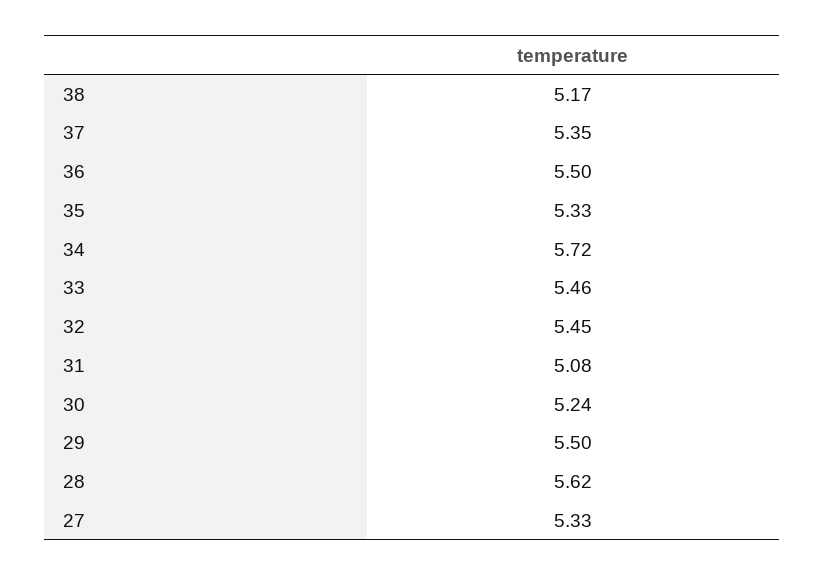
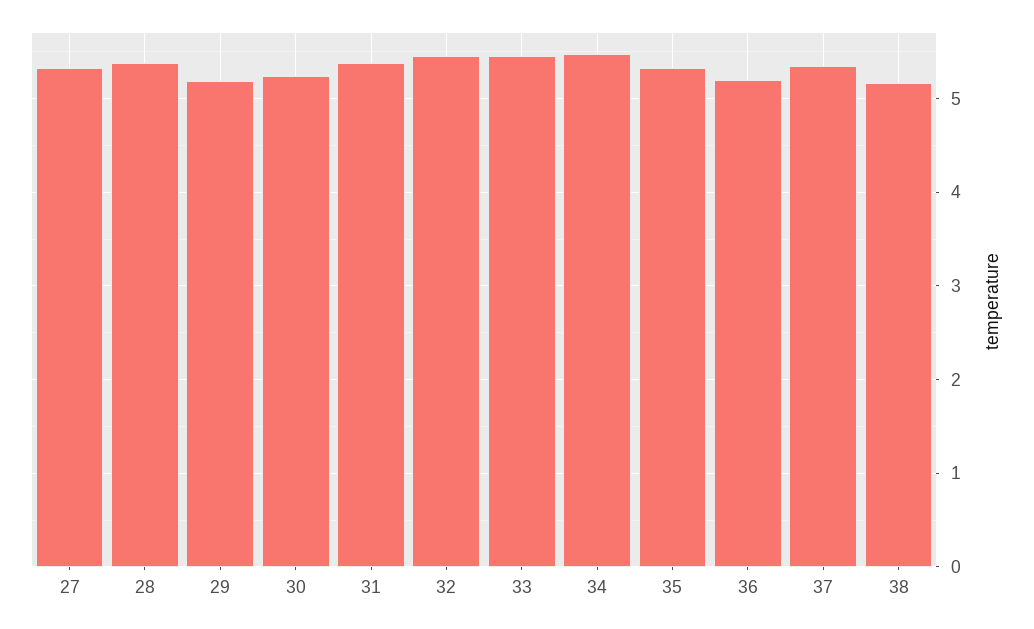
36: 5.5 -> 5.2
34: 5.72 -> 5.5
31: 5.08 -> 5.4
29: 5.5 -> 5.2
28: 5.62 -> 5.4

